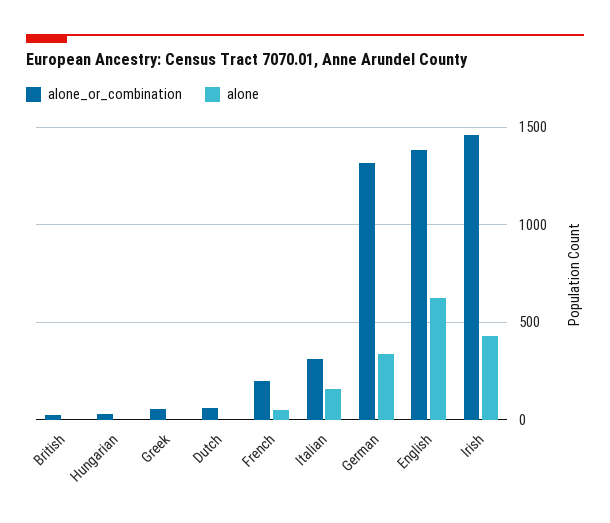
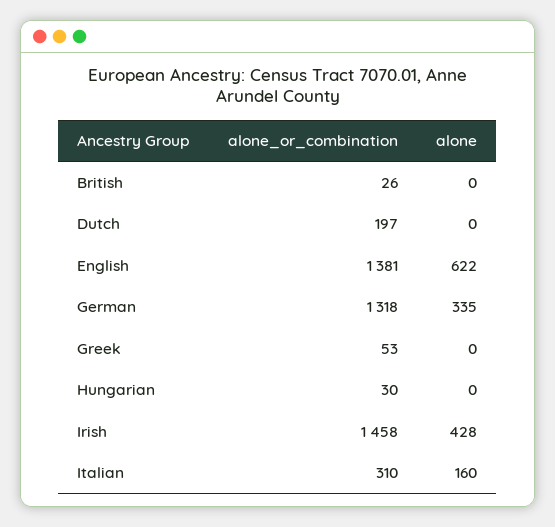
alone_or_combination, Dutch: 50 -> 197
alone_or_combination, French: 200 -> none
alone, French: 50 -> none

